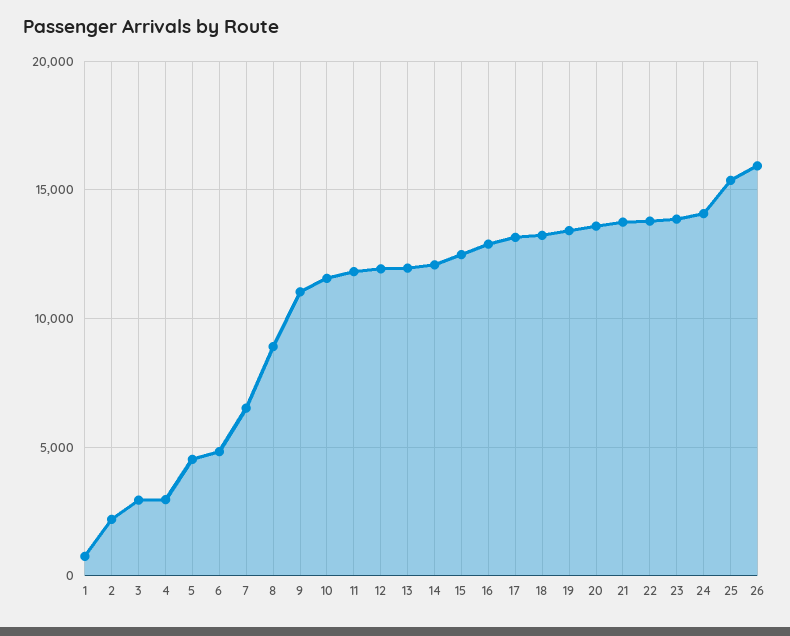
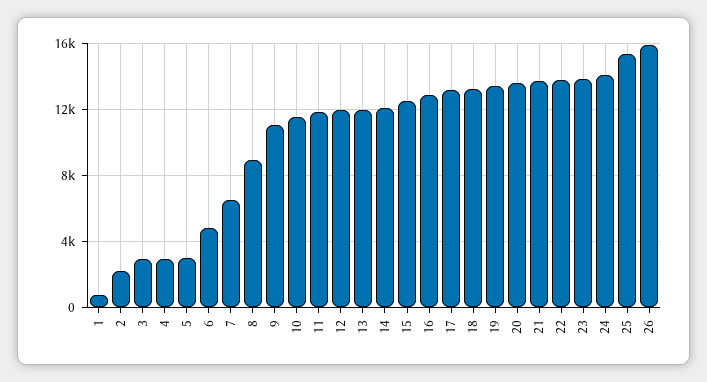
5: 4500 -> 3000

